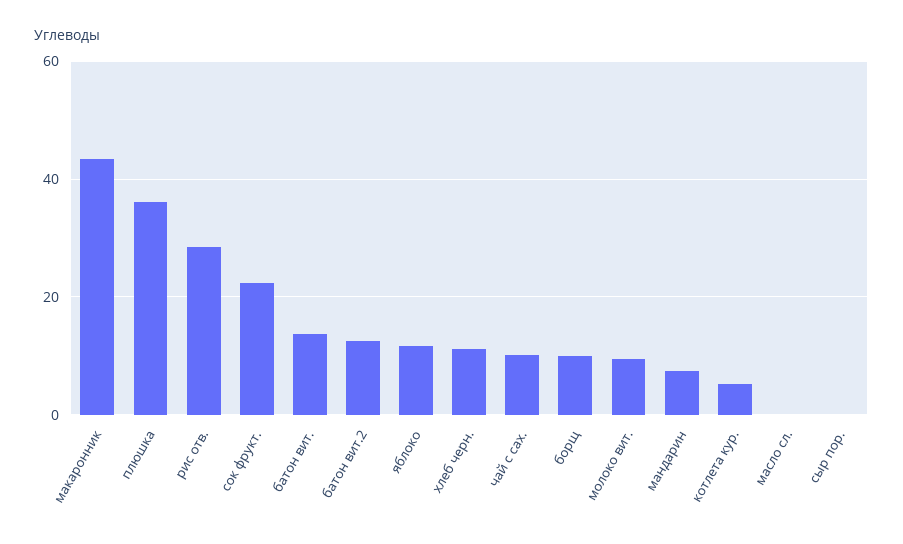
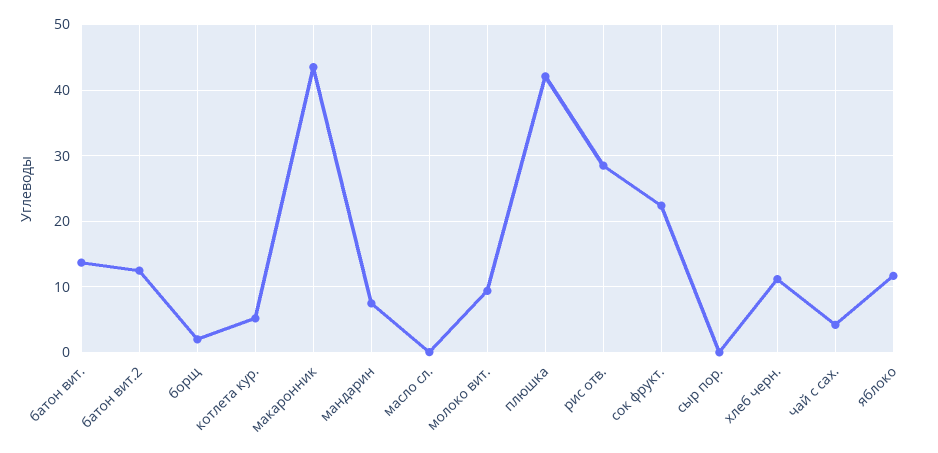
плюшка: 36 -> 42
чай с сах.: 10 -> 4
борщ: 10 -> 2

